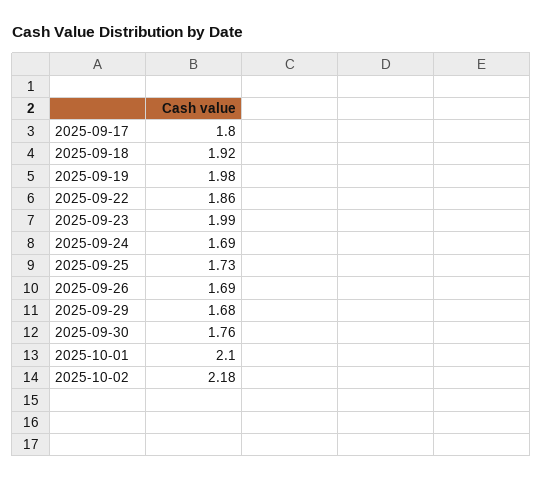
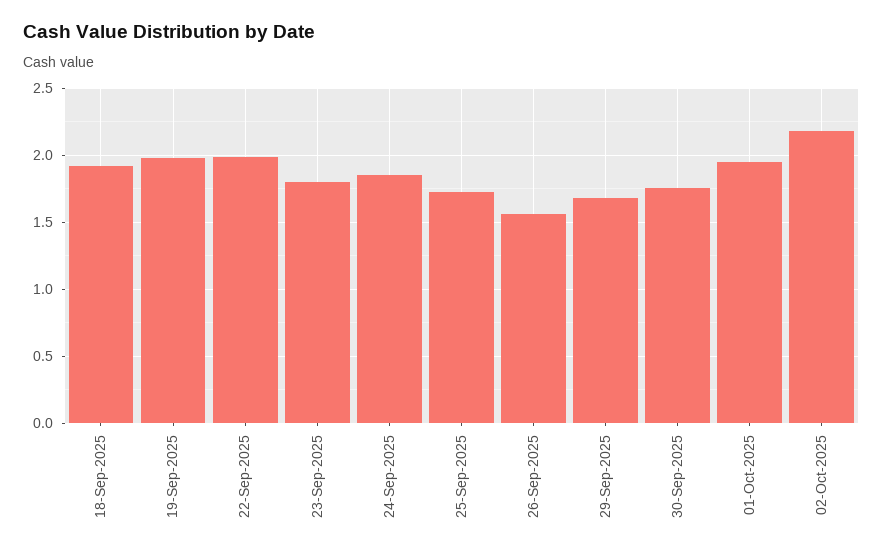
2025-09-17: 1.8 -> none
2025-09-22: 1.86 -> 2
2025-09-23: 1.99 -> 1.8
2025-09-24: 1.69 -> 1.85
2025-09-26: 1.69 -> 1.55
2025-10-01: 2.1 -> 1.95

